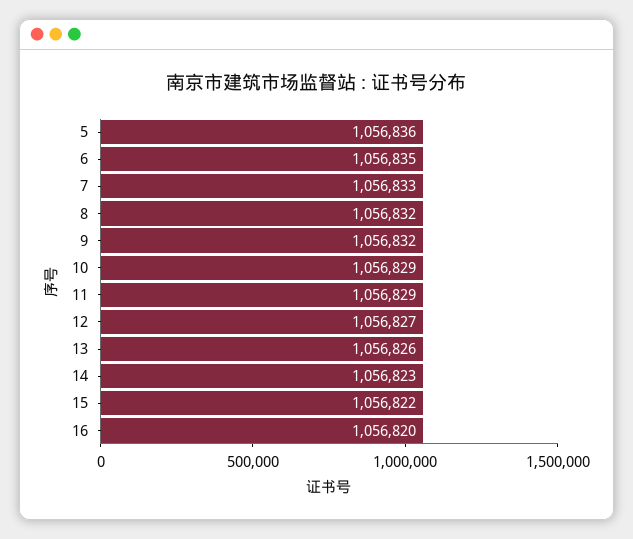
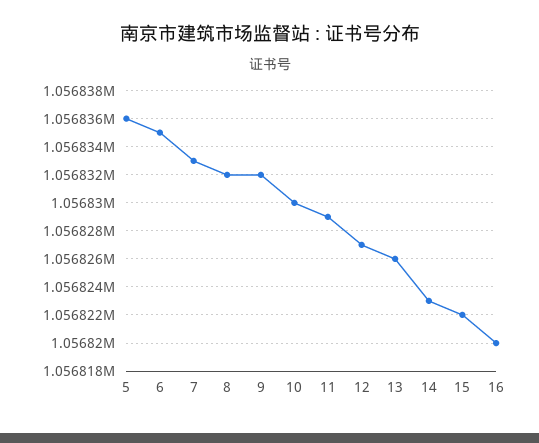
10: 1056829 -> 1056830

